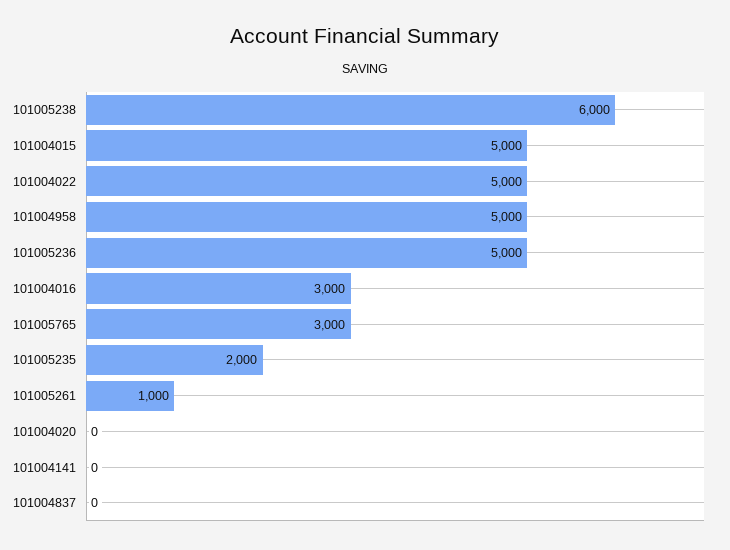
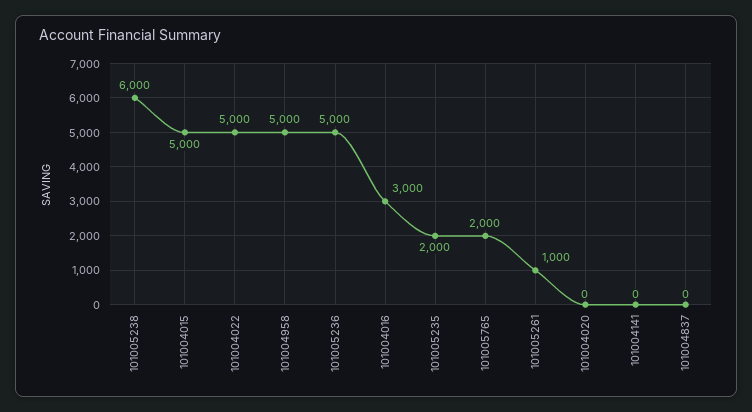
101005765: 3000 -> 2000

